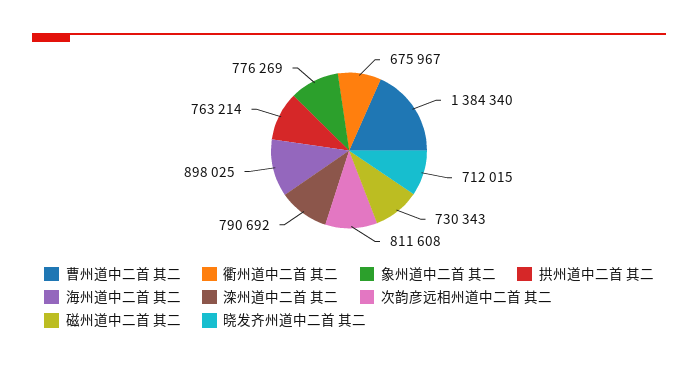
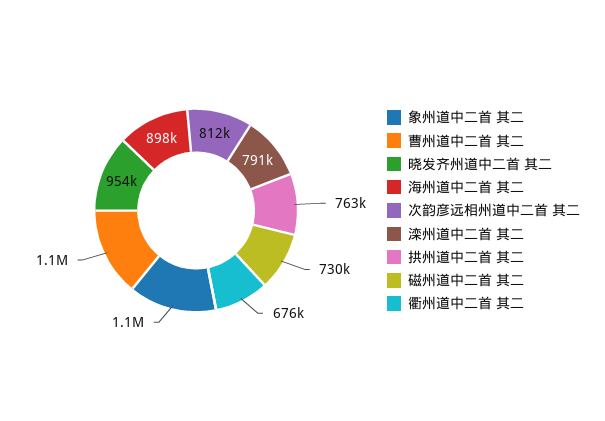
曹州道中二首 其二: 1384340 -> 1100000
象州道中二首 其二: 776269 -> 1100000
晓发齐州道中二首 其二: 712015 -> 954000

